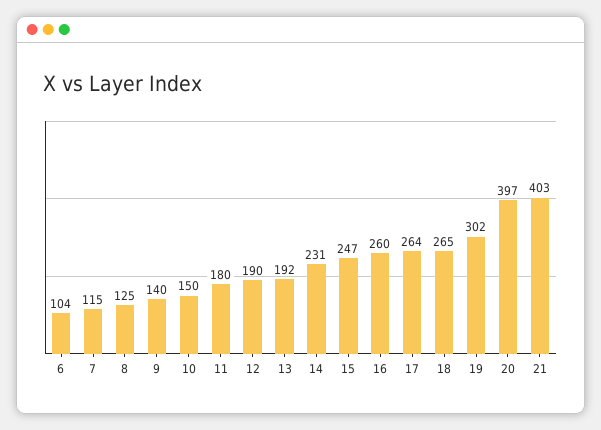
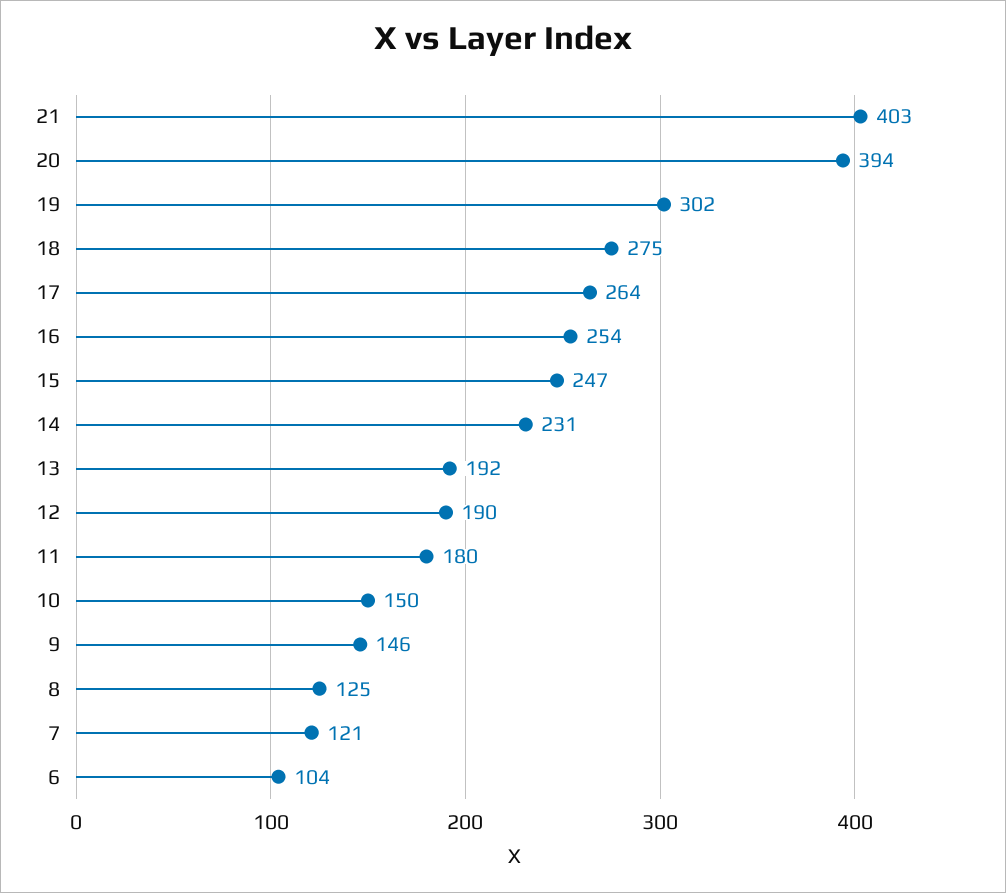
7: 115 -> 121
9: 140 -> 146
16: 260 -> 254
18: 265 -> 275
20: 397 -> 394

